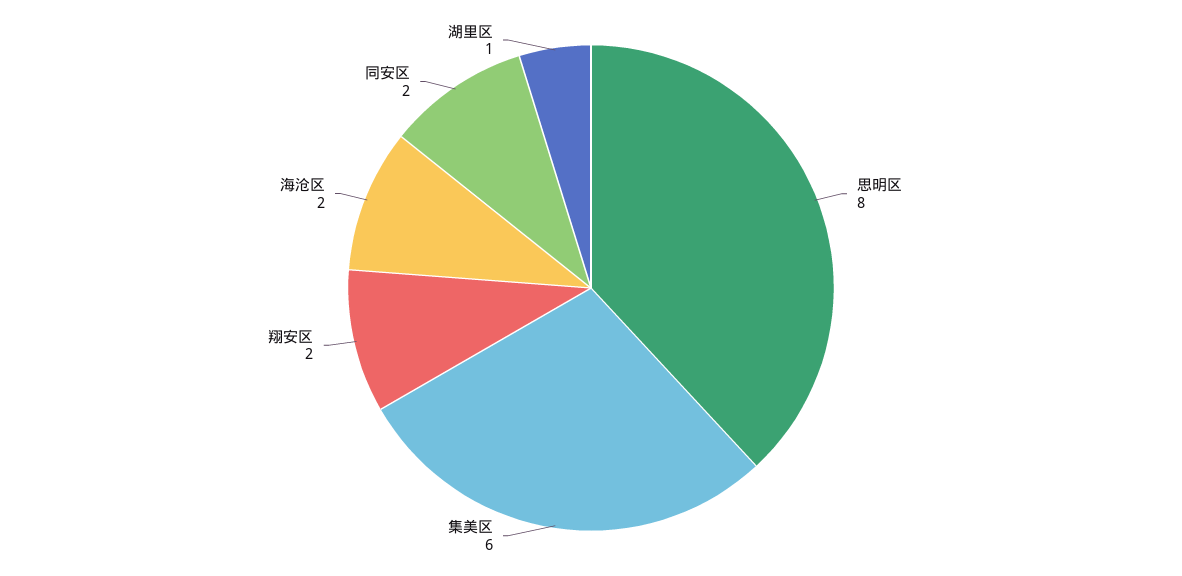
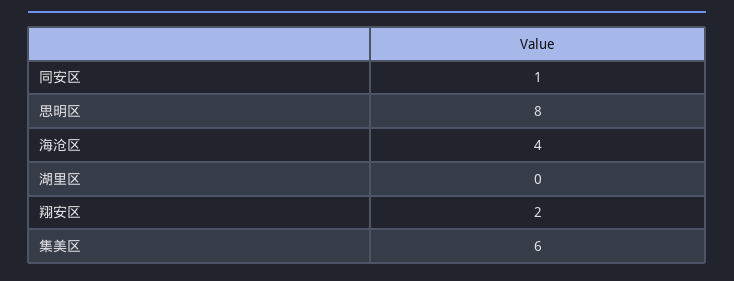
海沧区: 2 -> 4
同安区: 2 -> 1
湖里区: 1 -> 0

